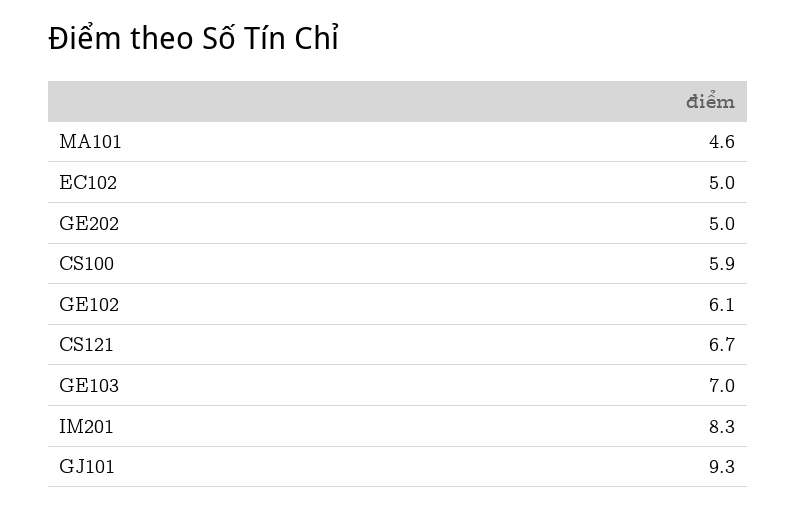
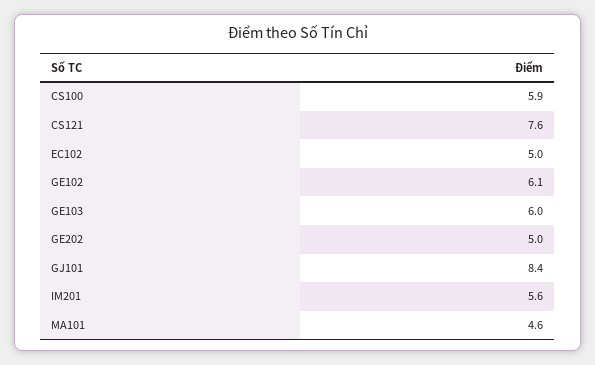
CS121: 6.7 -> 7.6
GE103: 7 -> 6
IM201: 8.3 -> 5.6
GJ101: 9.3 -> 8.4

